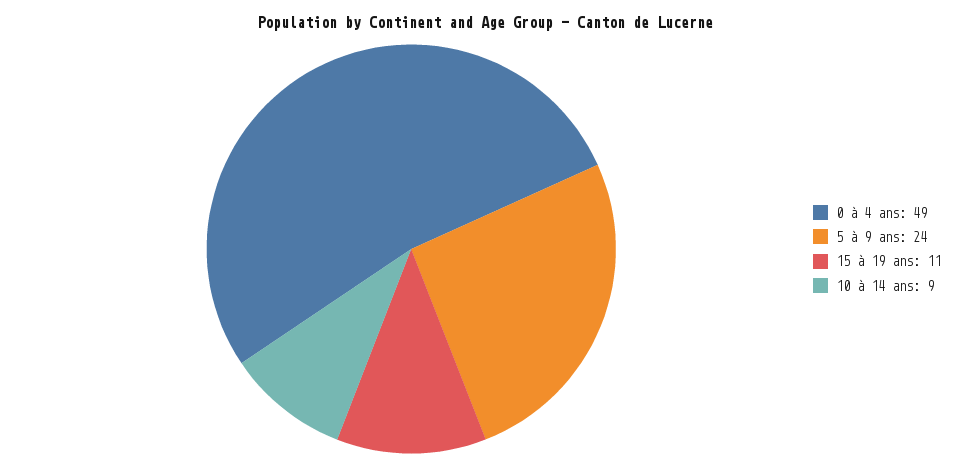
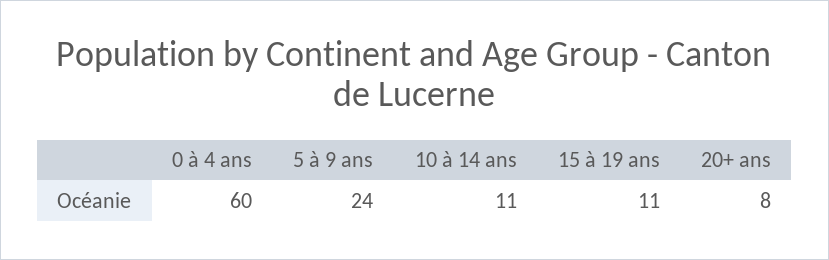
0 à 4 ans: 49 -> 60
10 à 14 ans: 9 -> 11
20+ ans: none -> 8

